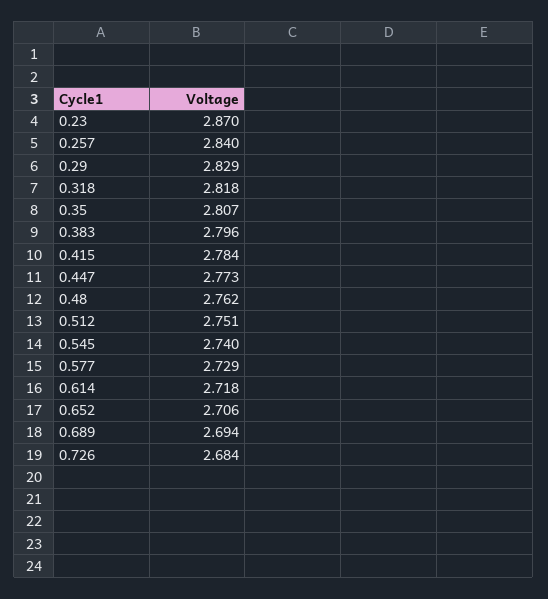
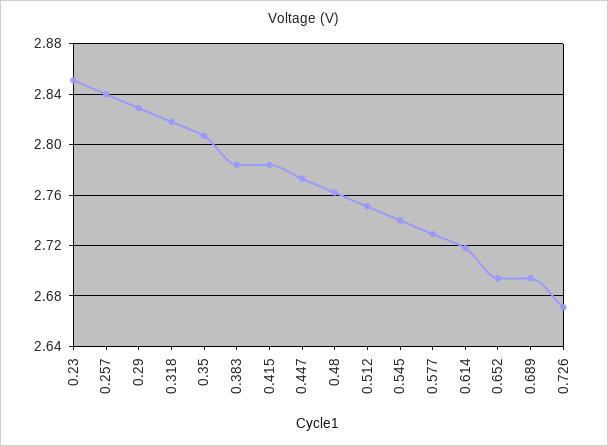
0.23: 2.87 -> 2.85
0.383: 2.796 -> 2.785
0.652: 2.706 -> 2.695
0.726: 2.684 -> 2.67

